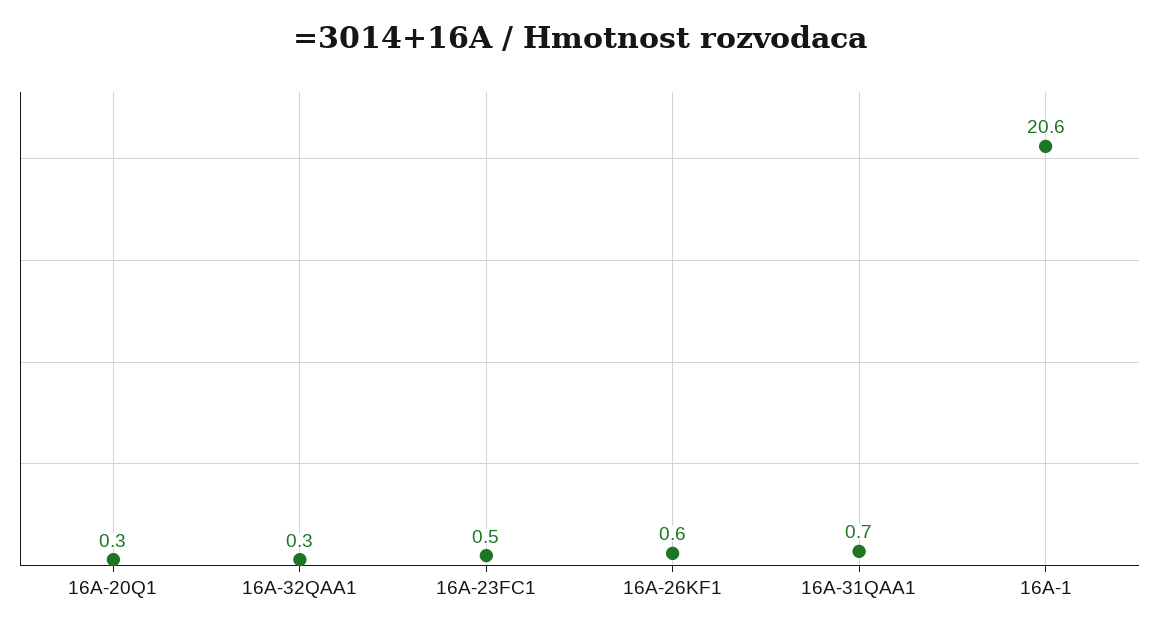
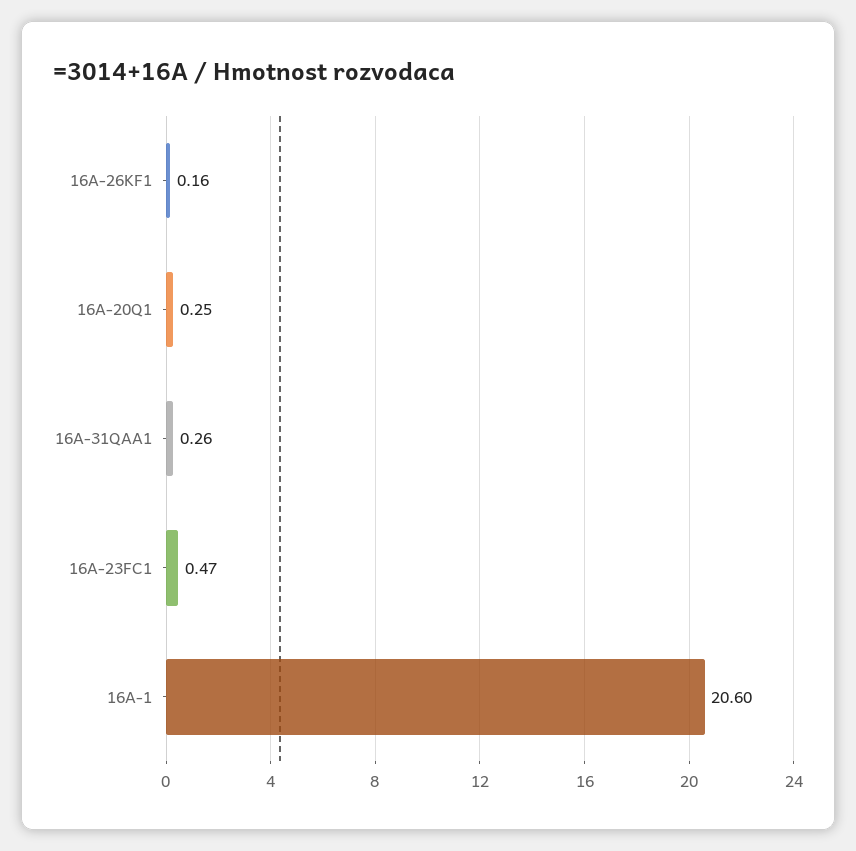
16A-32QAA1: 0.3 -> none
16A-26KF1: 0.6 -> 0.16
16A-31QAA1: 0.7 -> 0.26

